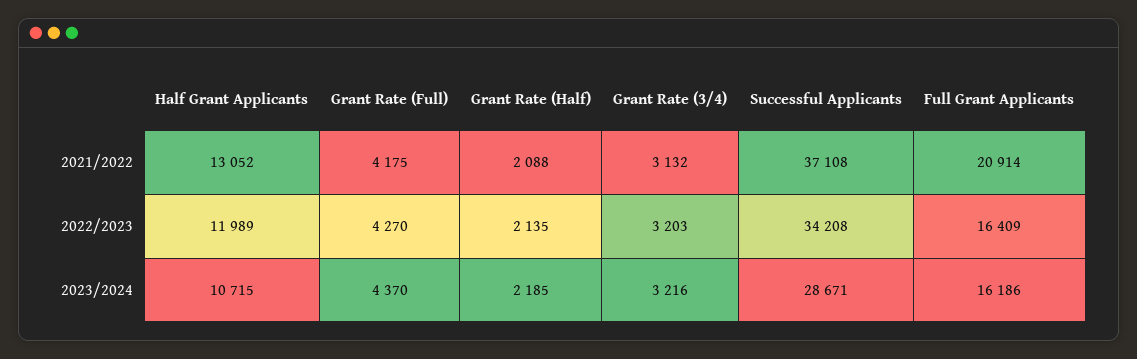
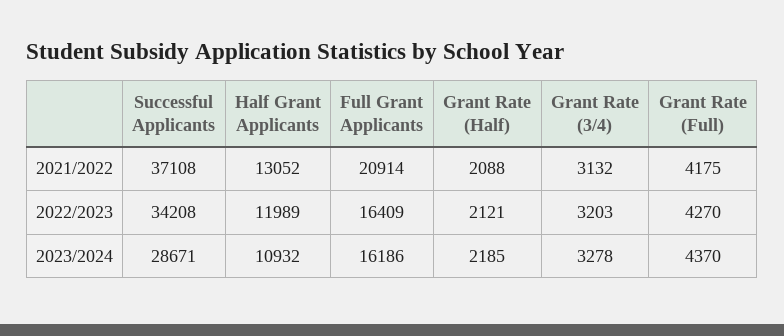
Grant Rate (Half), 2022/2023: 2135 -> 2121
Half Grant Applicants, 2023/2024: 10715 -> 10932
Grant Rate (3/4), 2023/2024: 3216 -> 3278

